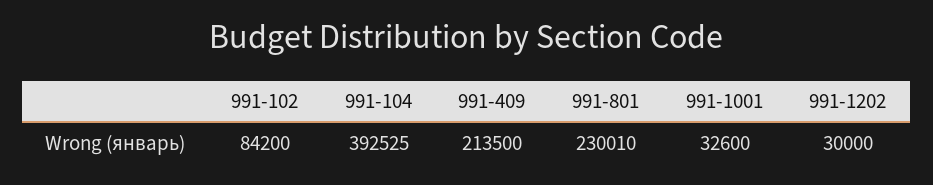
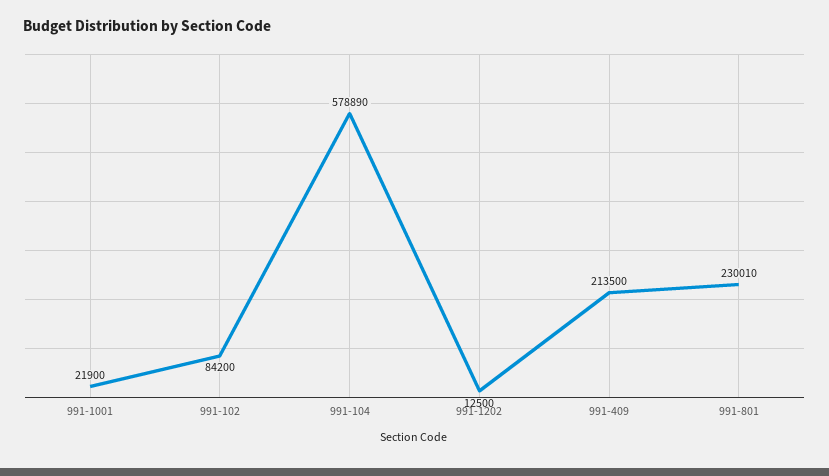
991-104: 392525 -> 578890
991-1001: 32600 -> 21900
991-1202: 30000 -> 12500

